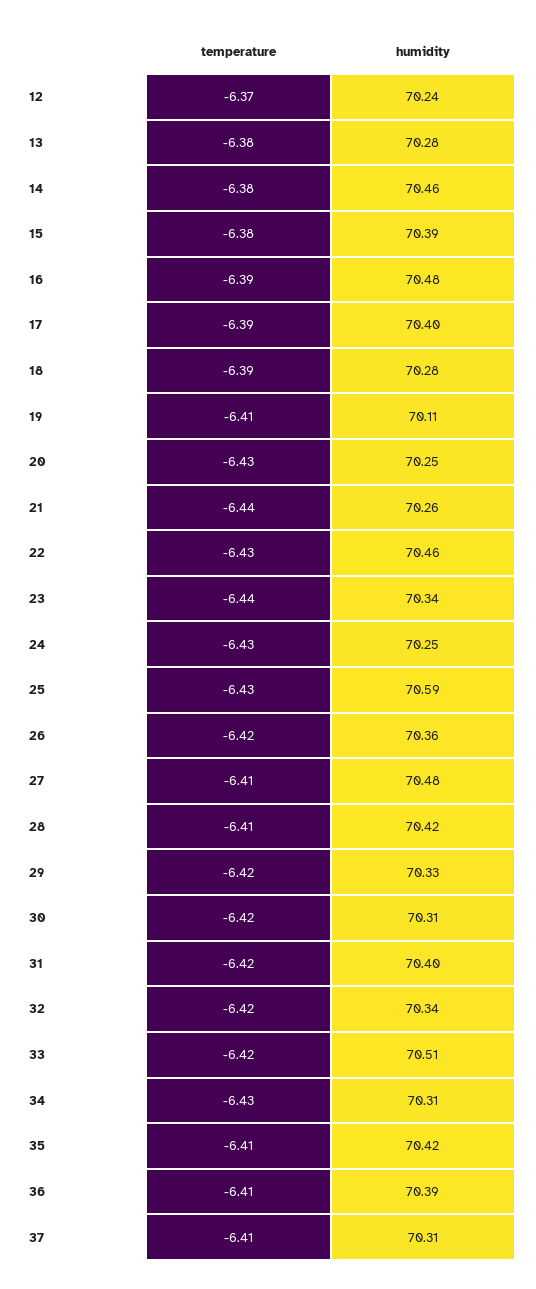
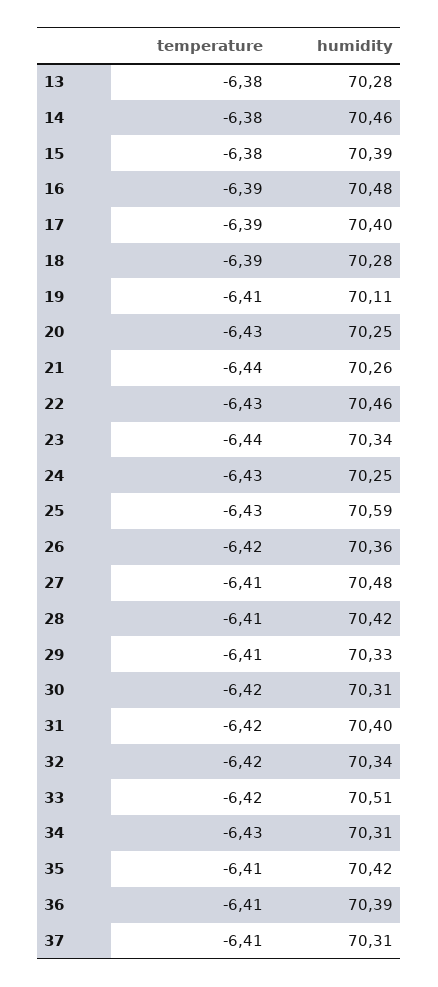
temperature, 12: -6.37 -> none
humidity, 12: 70.24 -> none
temperature, 29: -6.42 -> -6.41

